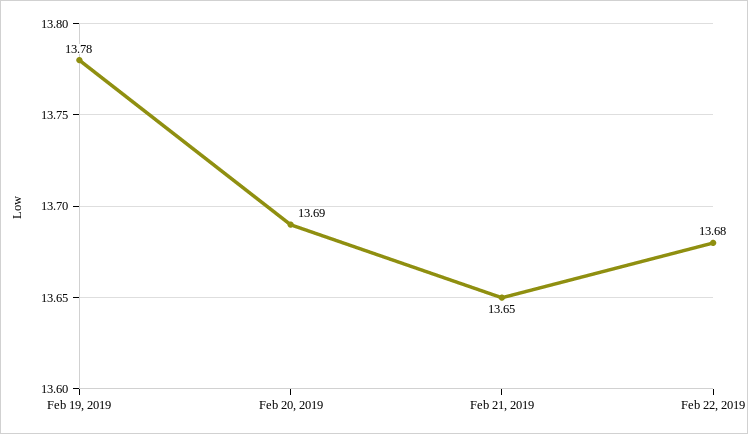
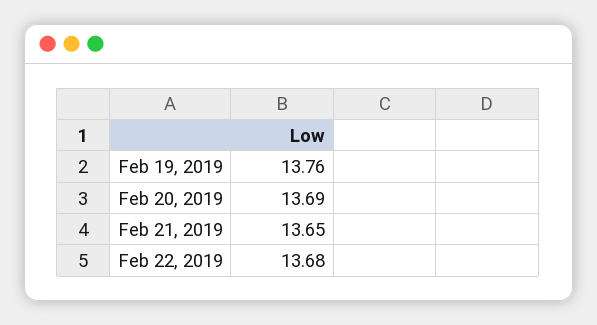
Feb 19, 2019: 13.78 -> 13.76

